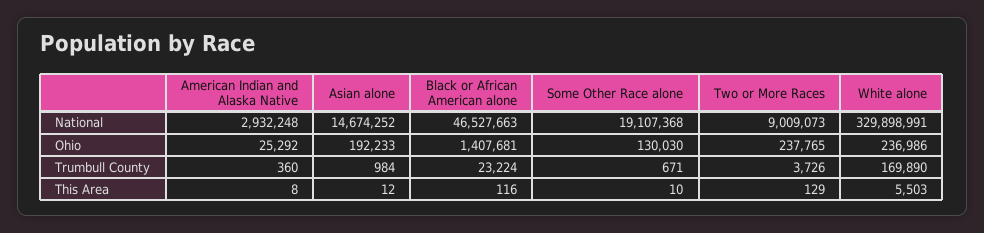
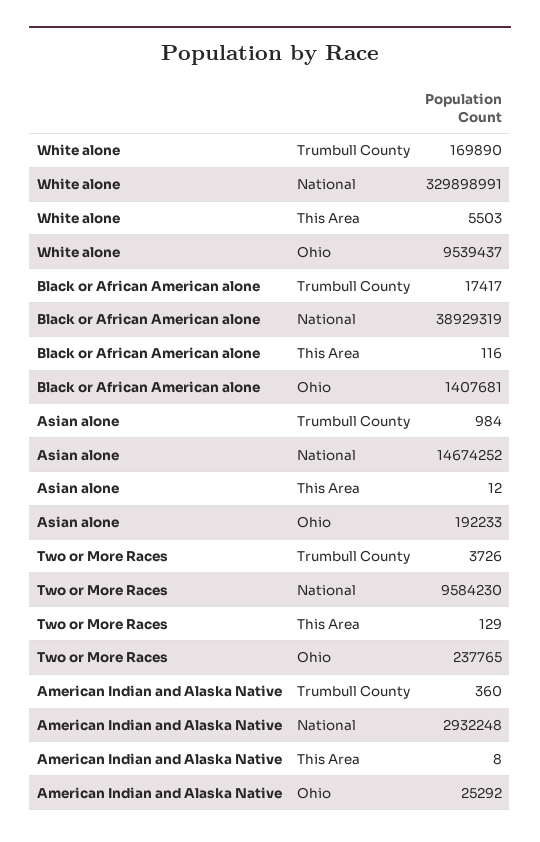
Black or African American alone, National: 46527663 -> 38929319
Some Other Race alone, National: 19107368 -> none
Two or More Races, National: 9009073 -> 9584230
Some Other Race alone, Ohio: 130030 -> none
White alone, Ohio: 236986 -> 9539437
Black or African American alone, Trumbull County: 23224 -> 17417
Some Other Race alone, Trumbull County: 671 -> none
Some Other Race alone, This Area: 10 -> none

